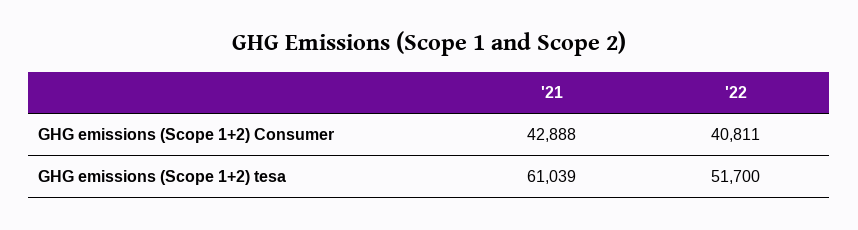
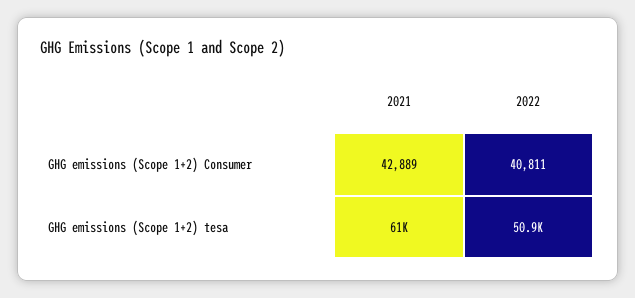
'21, GHG emissions (Scope 1+2) Consumer: 42888 -> 42889
'22, GHG emissions (Scope 1+2) tesa: 51700 -> 50900

